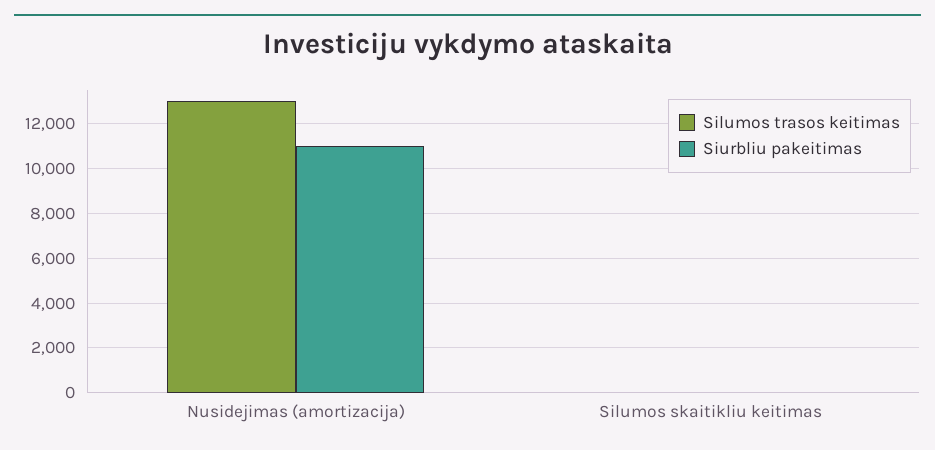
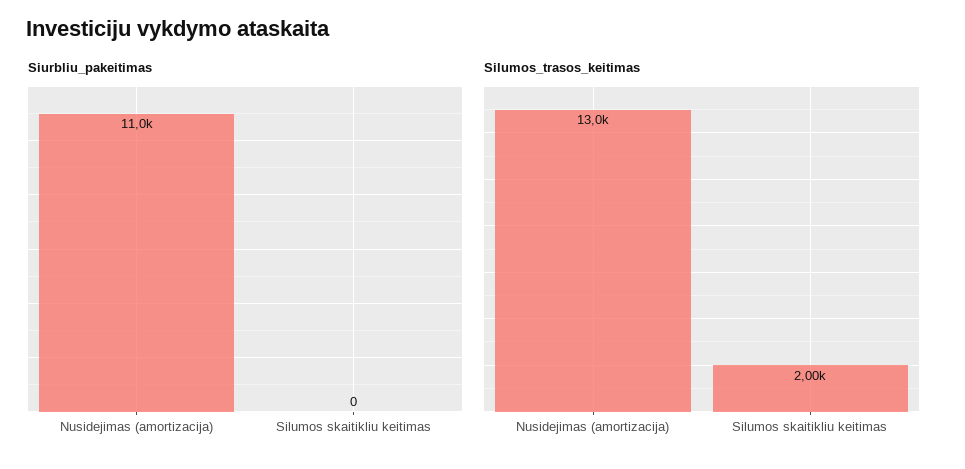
Silumos trasos keitimas, Silumos skaitikliu keitimas: 0 -> 2000

